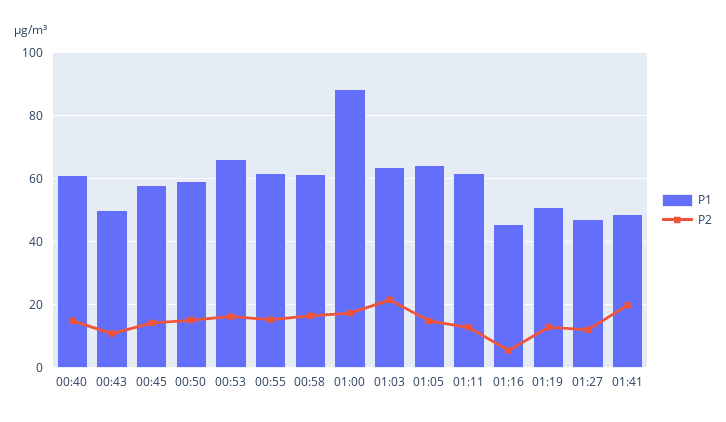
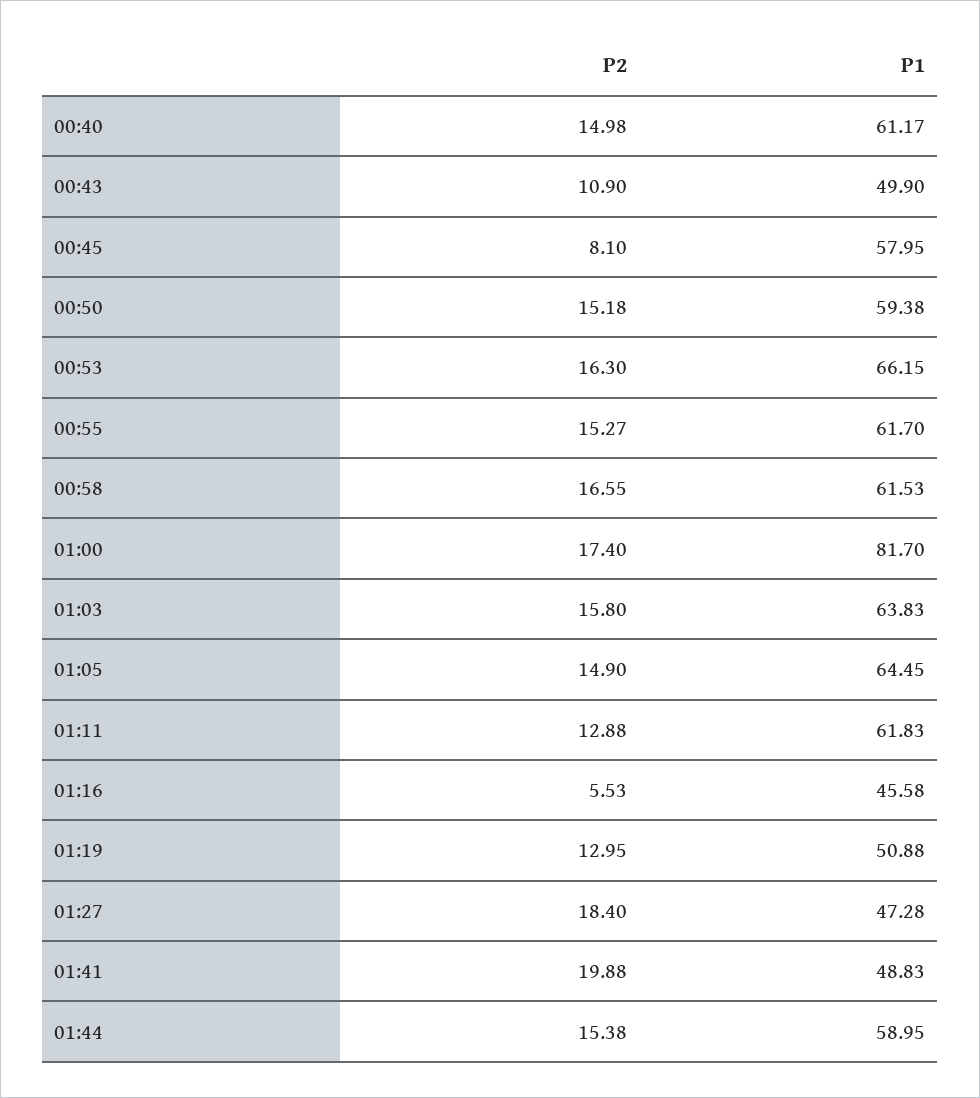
P2, 00:45: 14 -> 8.1
P1, 01:00: 88 -> 81.7
P2, 01:03: 22 -> 15.8
P2, 01:27: 12 -> 18.4
P2, 01:44: none -> 15.38
P1, 01:44: none -> 58.95

